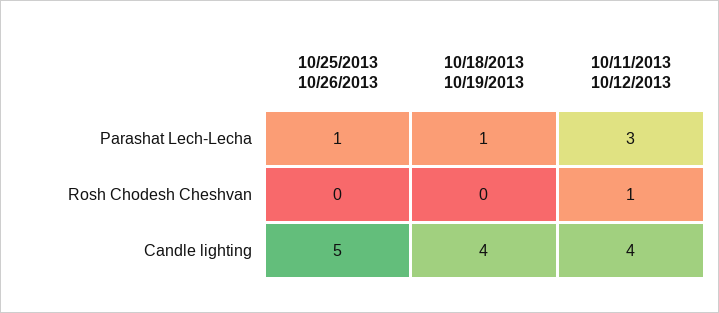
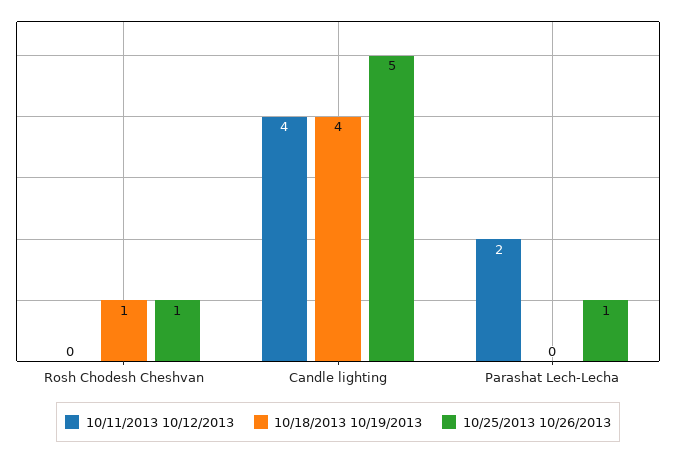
10/18/2013 10/19/2013, Parashat Lech-Lecha: 1 -> 0
10/11/2013 10/12/2013, Parashat Lech-Lecha: 3 -> 2
10/25/2013 10/26/2013, Rosh Chodesh Cheshvan: 0 -> 1
10/18/2013 10/19/2013, Rosh Chodesh Cheshvan: 0 -> 1
10/11/2013 10/12/2013, Rosh Chodesh Cheshvan: 1 -> 0

